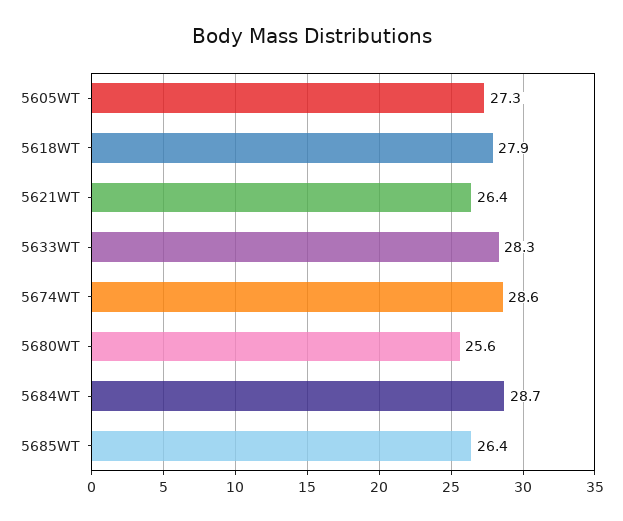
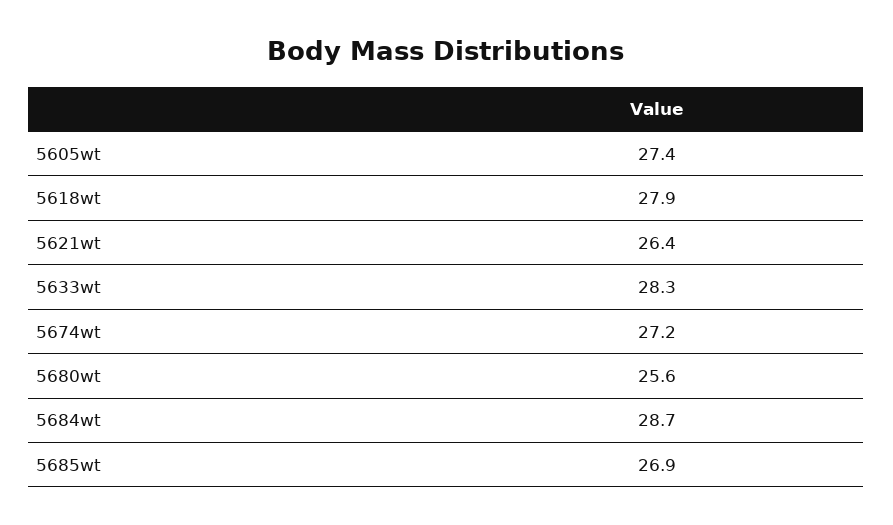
5605WT: 27.3 -> 27.4
5674WT: 28.6 -> 27.2
5685WT: 26.4 -> 26.9

